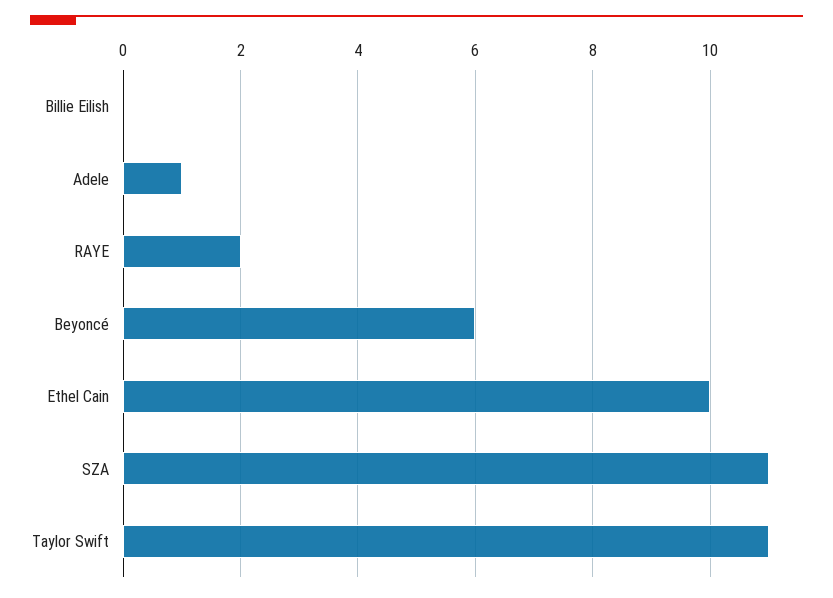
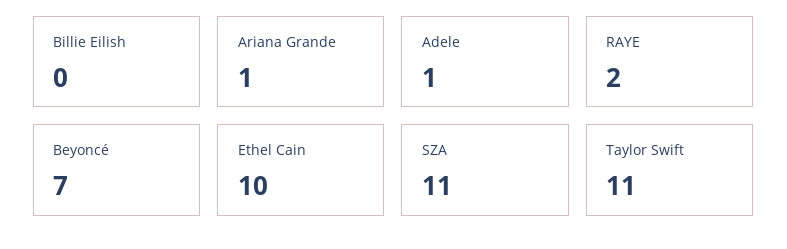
Beyoncé: 6 -> 7
Ariana Grande: none -> 1

